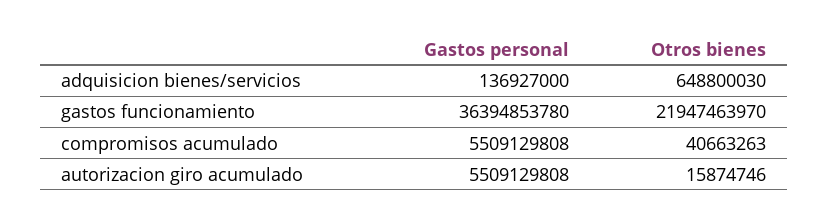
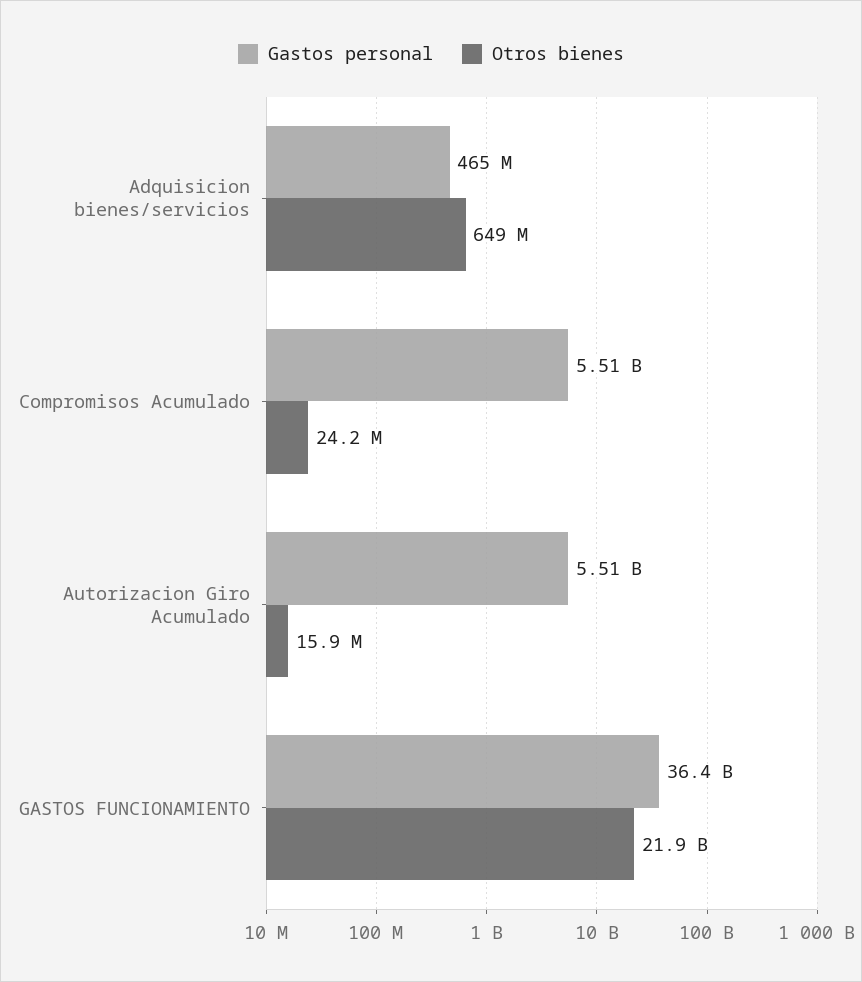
Gastos personal, adquisicion bienes/servicios: 136927000 -> 465000000
Otros bienes, compromisos acumulado: 40663263 -> 24200000

